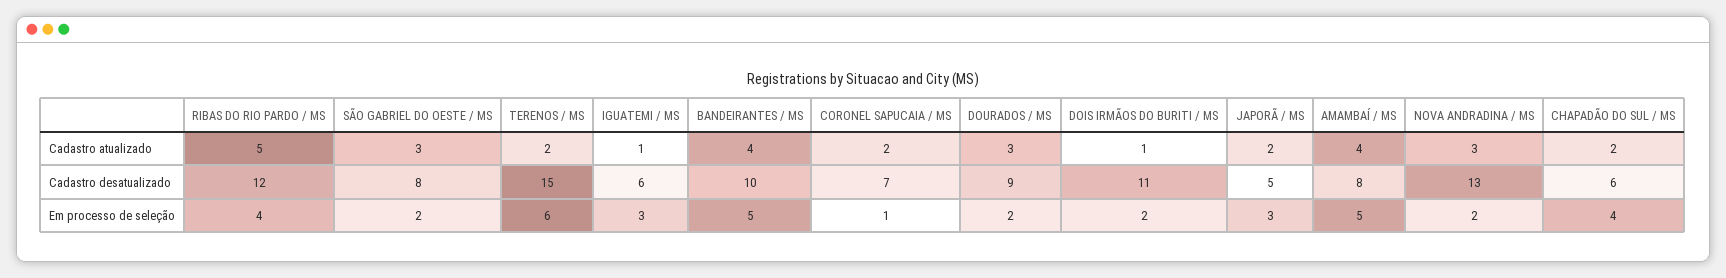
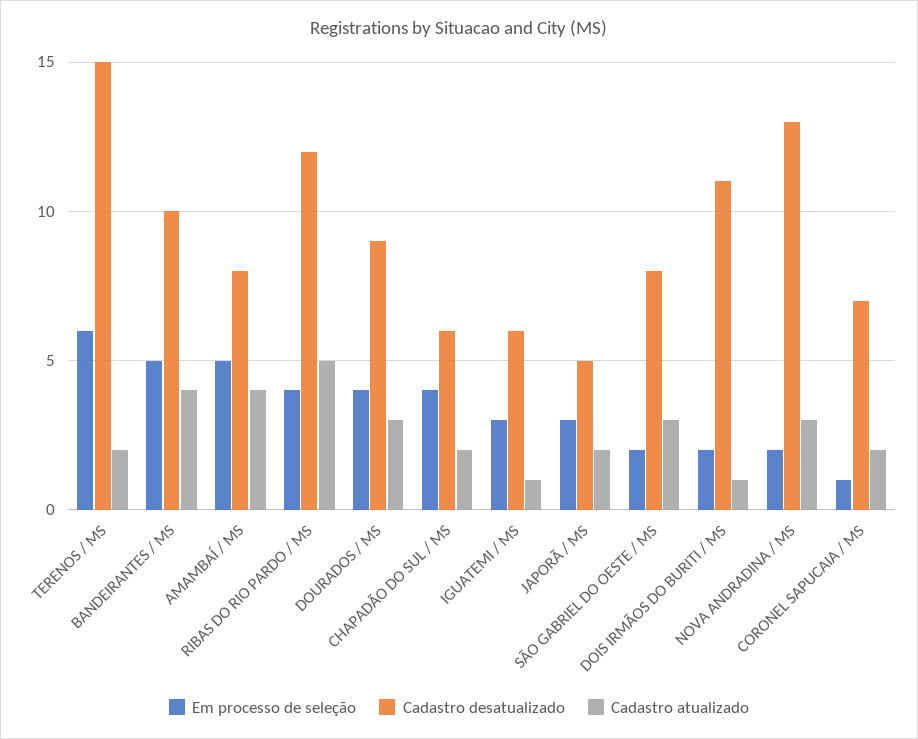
Em processo de seleção, DOURADOS / MS: 2 -> 4

